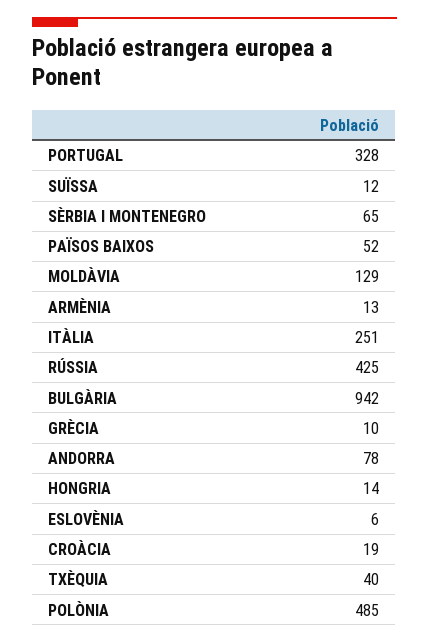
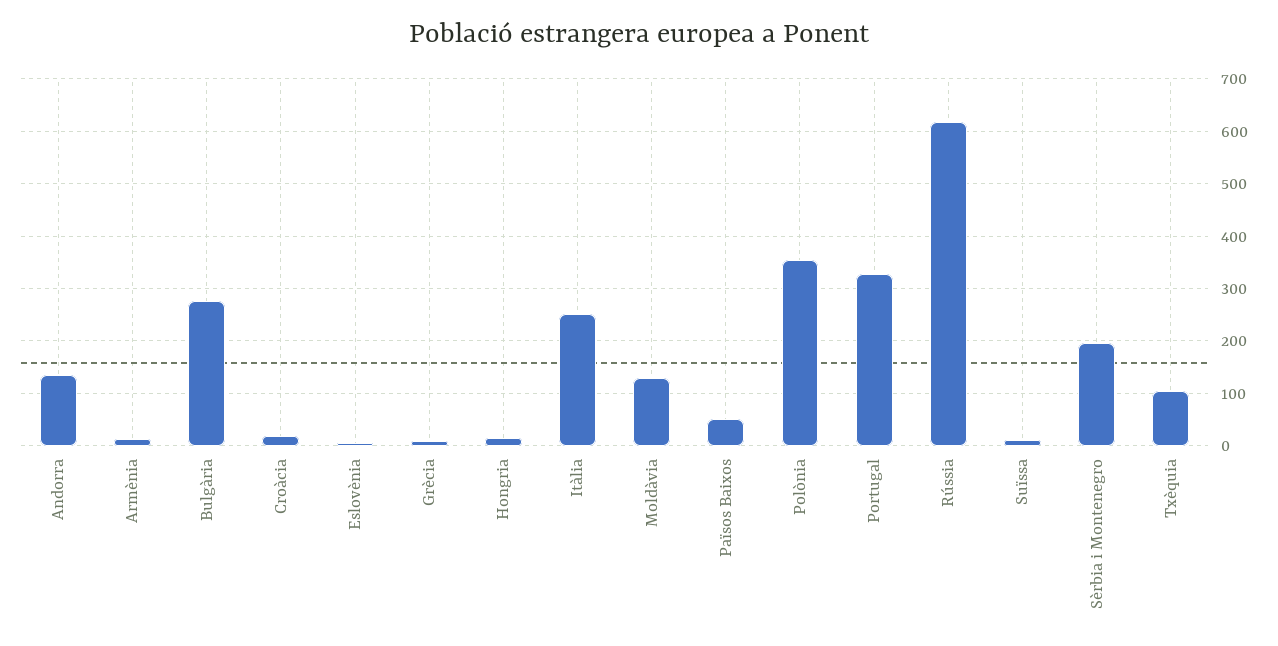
SÈRBIA I MONTENEGRO: 65 -> 200
RÚSSIA: 425 -> 620
BULGÀRIA: 942 -> 280
ANDORRA: 78 -> 140
TXÈQUIA: 40 -> 100
POLÒNIA: 485 -> 360

